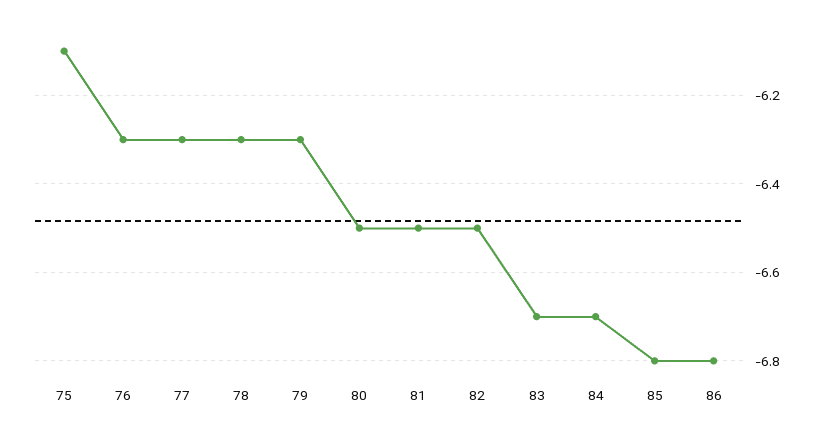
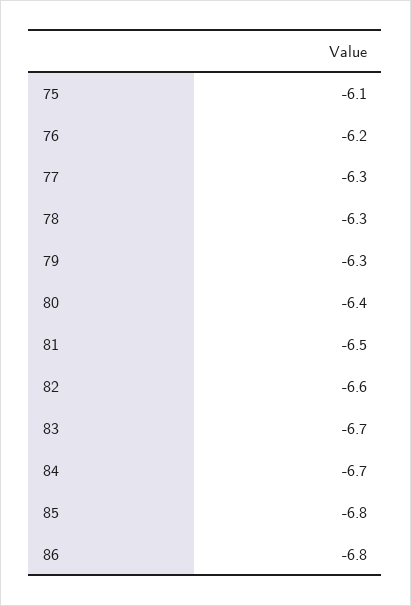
76: -6.3 -> -6.2
80: -6.5 -> -6.4
82: -6.5 -> -6.6

